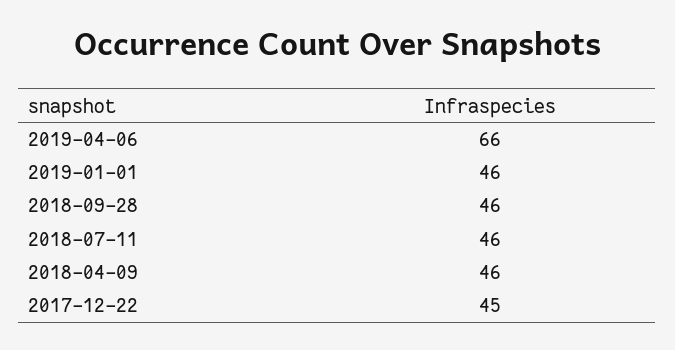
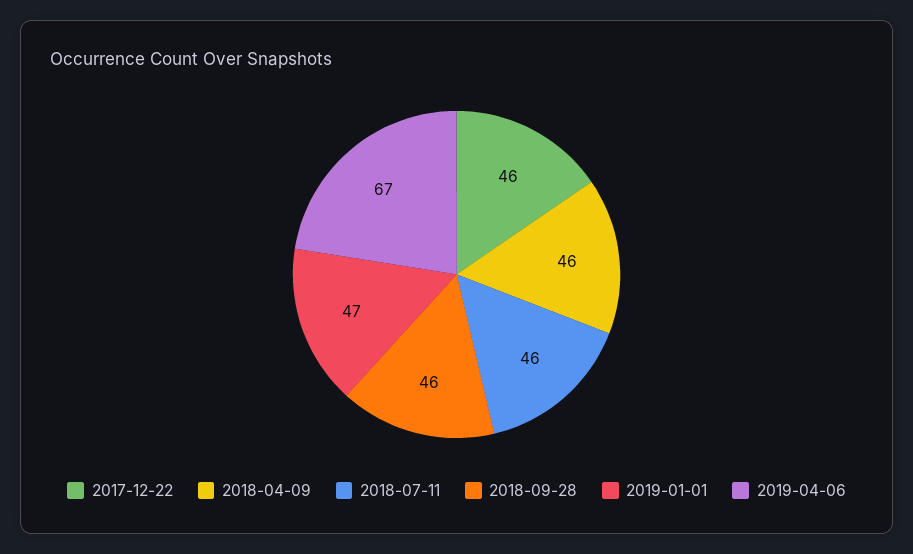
2019-04-06: 66 -> 67
2019-01-01: 46 -> 47
2017-12-22: 45 -> 46

